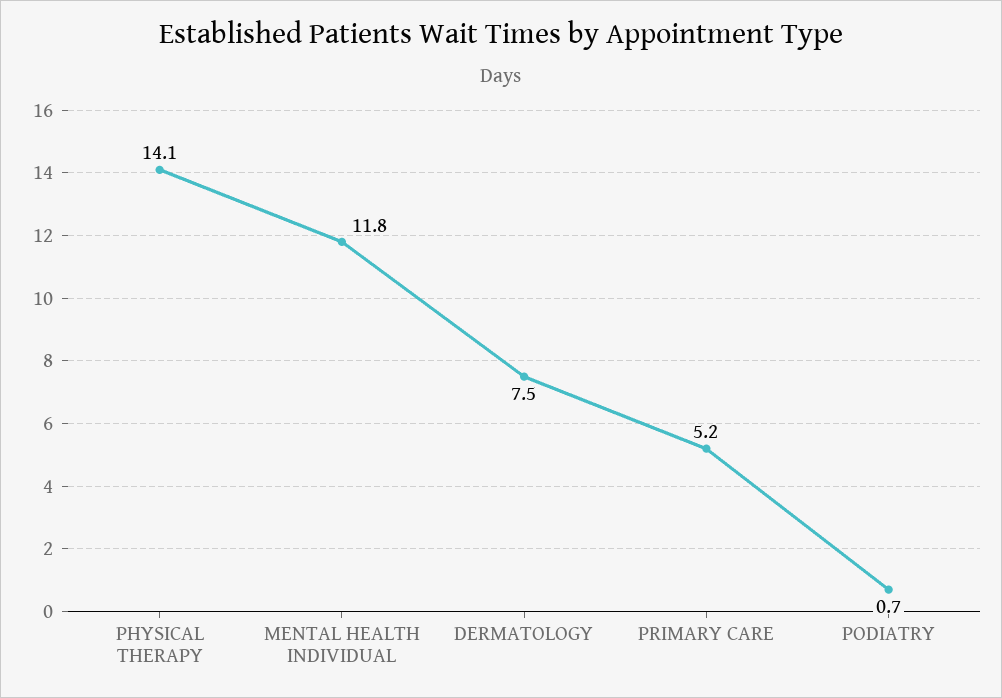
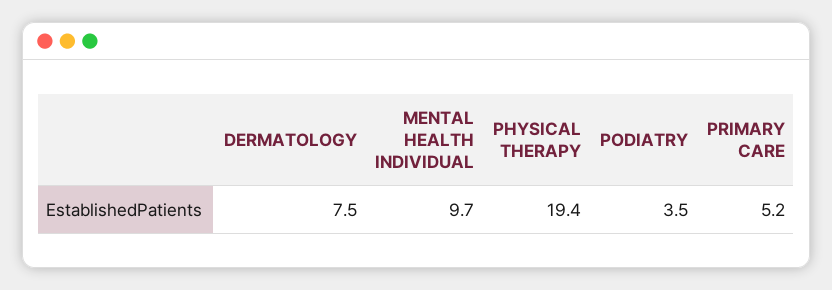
PHYSICAL THERAPY: 14.1 -> 19.4
MENTAL HEALTH INDIVIDUAL: 11.8 -> 9.7
PODIATRY: 0.7 -> 3.5

